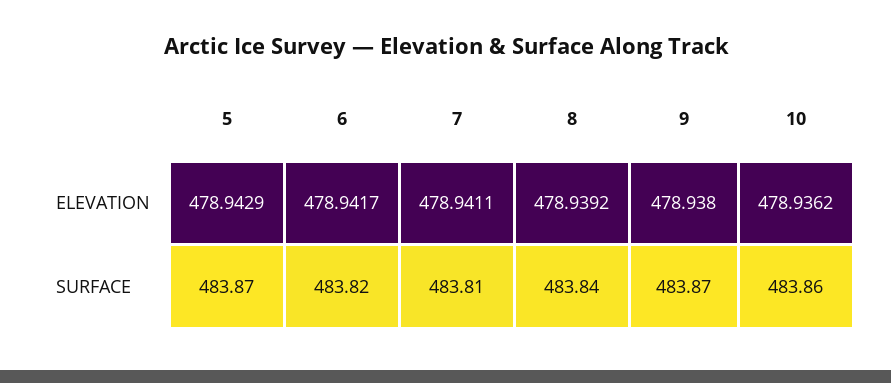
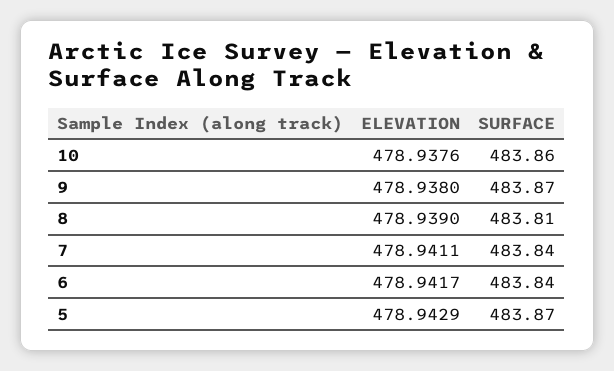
8, ELEVATION: 478.9392 -> 478.939
10, ELEVATION: 478.9362 -> 478.9376
6, SURFACE: 483.82 -> 483.84
7, SURFACE: 483.81 -> 483.84
8, SURFACE: 483.84 -> 483.81

